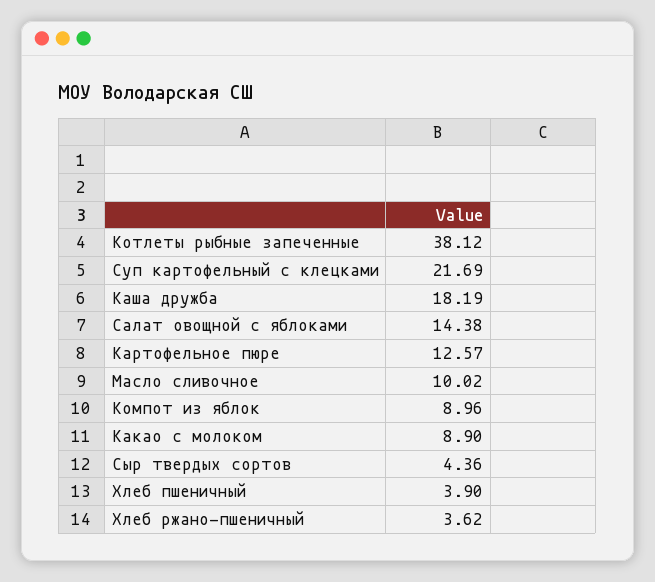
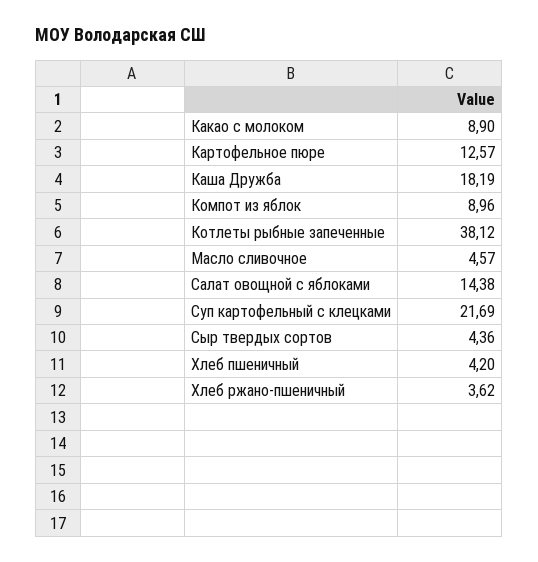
Масло сливочное: 10.02 -> 4.57
Хлеб пшеничный: 3.9 -> 4.2

